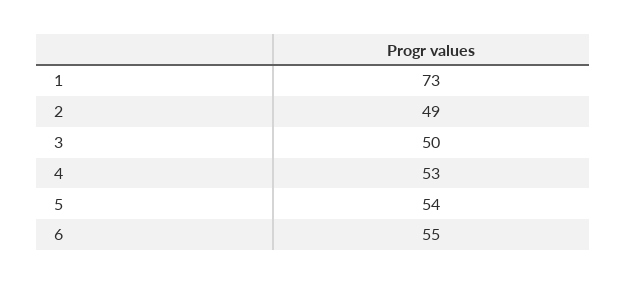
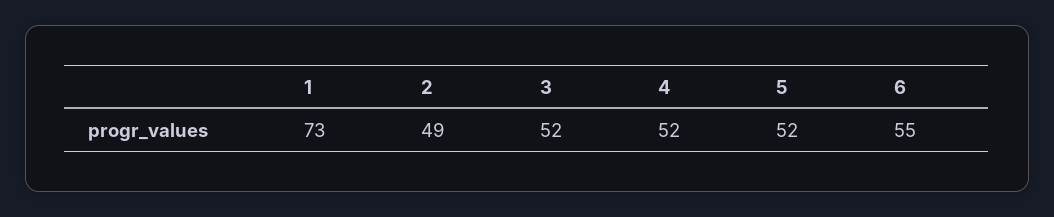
3: 50 -> 52
4: 53 -> 52
5: 54 -> 52

